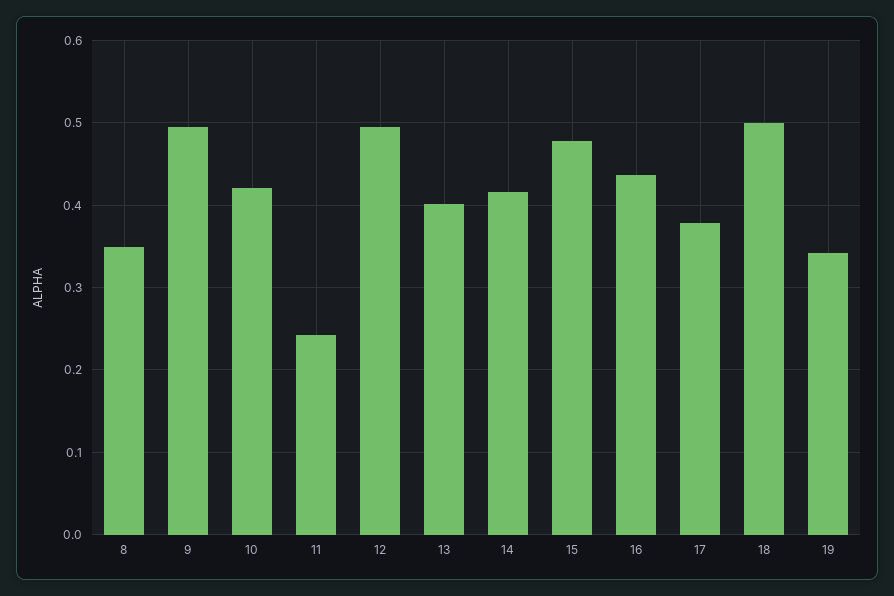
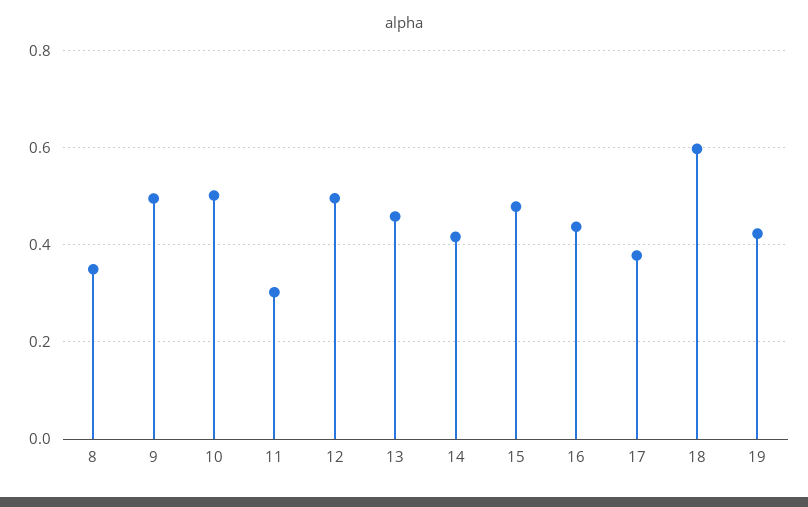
10: 0.42 -> 0.5
11: 0.24 -> 0.3
13: 0.4 -> 0.46
18: 0.5 -> 0.6
19: 0.34 -> 0.42

